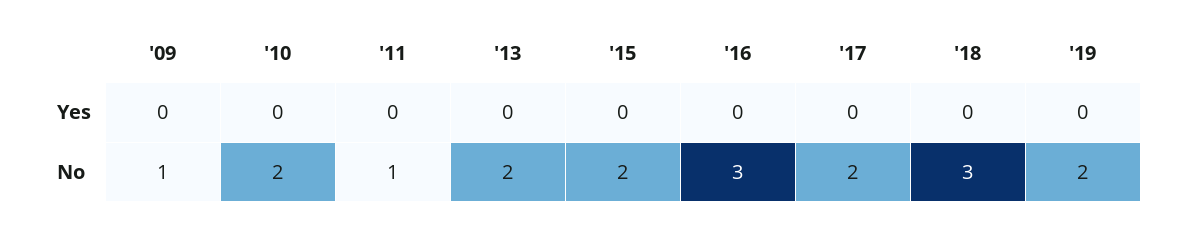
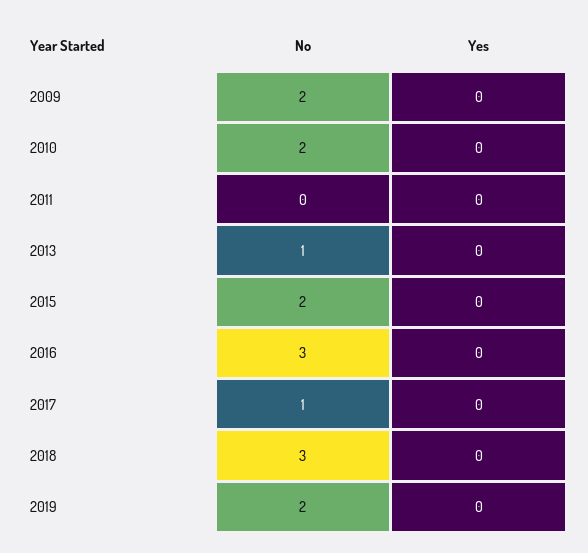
'09, No: 1 -> 2
'11, No: 1 -> 0
'13, No: 2 -> 1
'17, No: 2 -> 1

